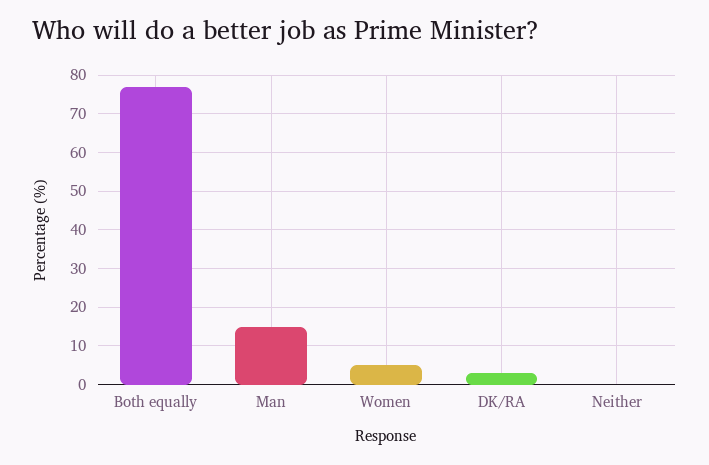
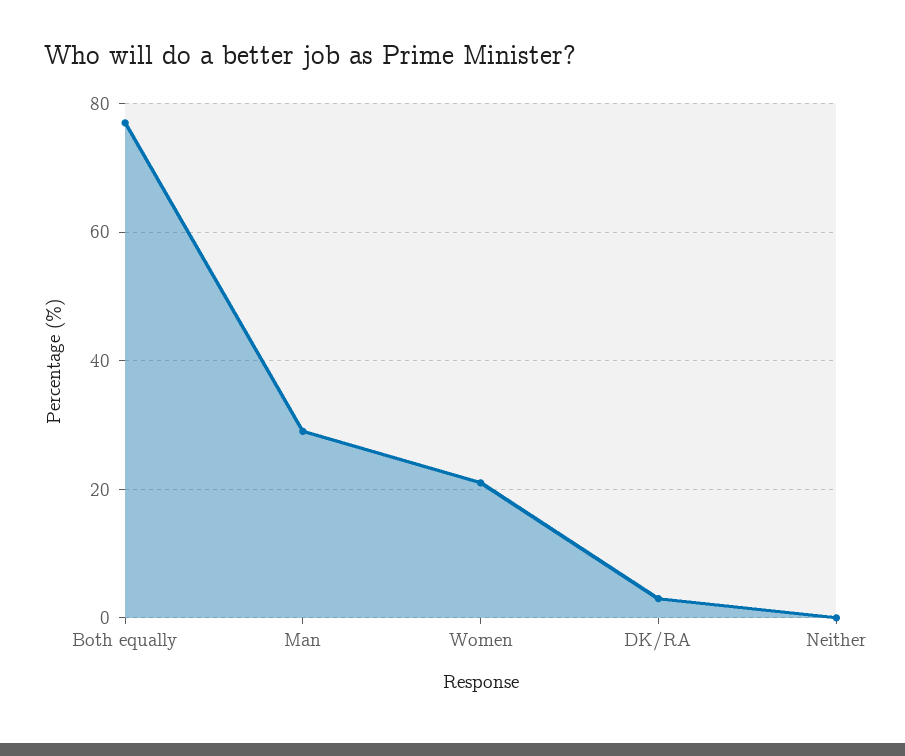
Man: 15 -> 30
Women: 5 -> 20

